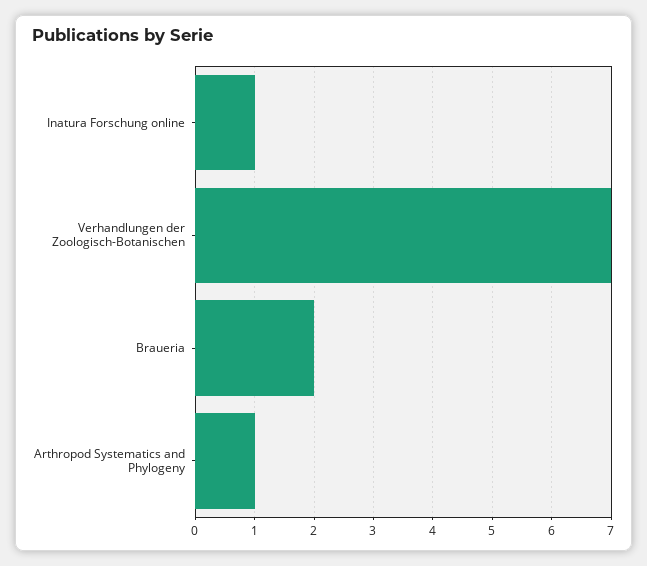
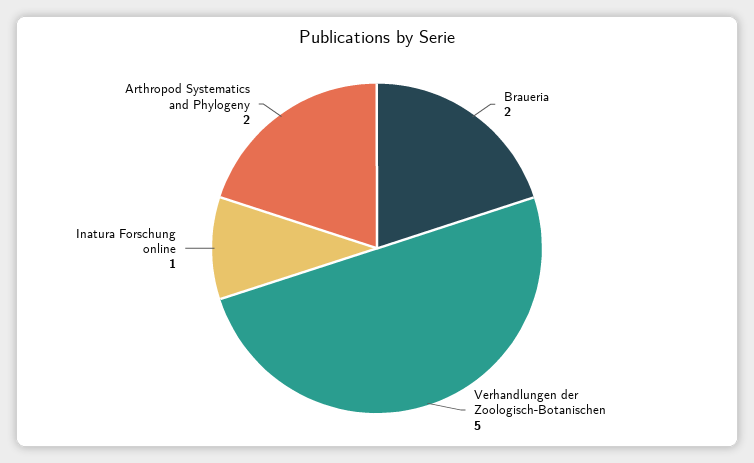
Verhandlungen der Zoologisch-Botanischen: 7 -> 5
Arthropod Systematics and Phylogeny: 1 -> 2

